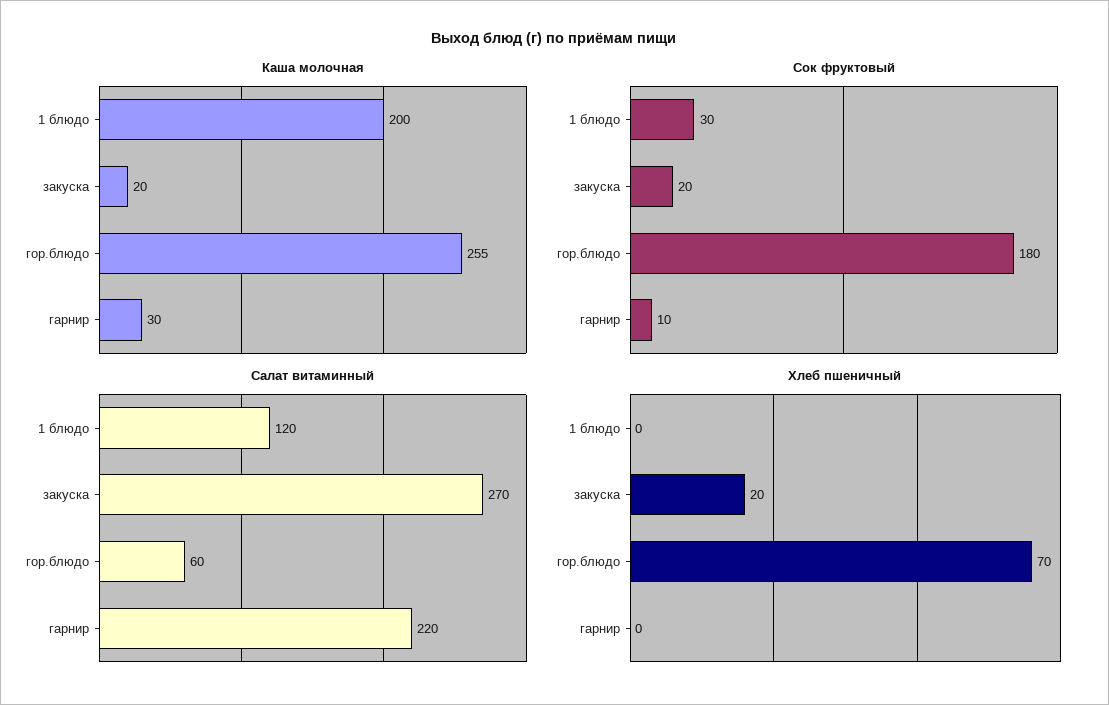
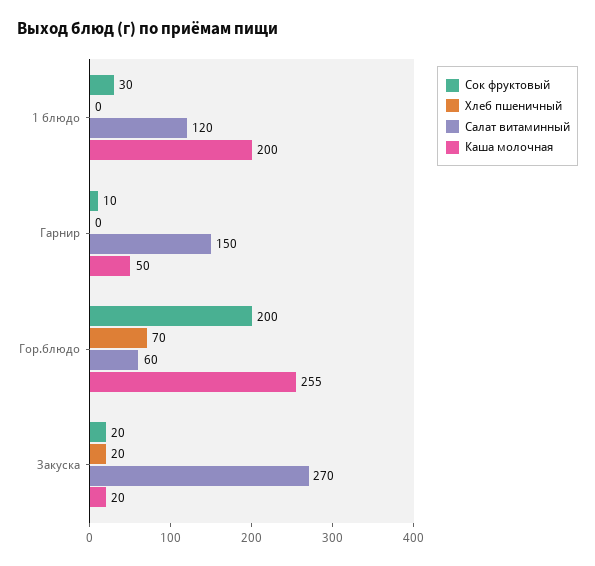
Каша молочная, гарнир: 30 -> 50
Сок фруктовый, гор.блюдо: 180 -> 200
Салат витаминный, гарнир: 220 -> 150

